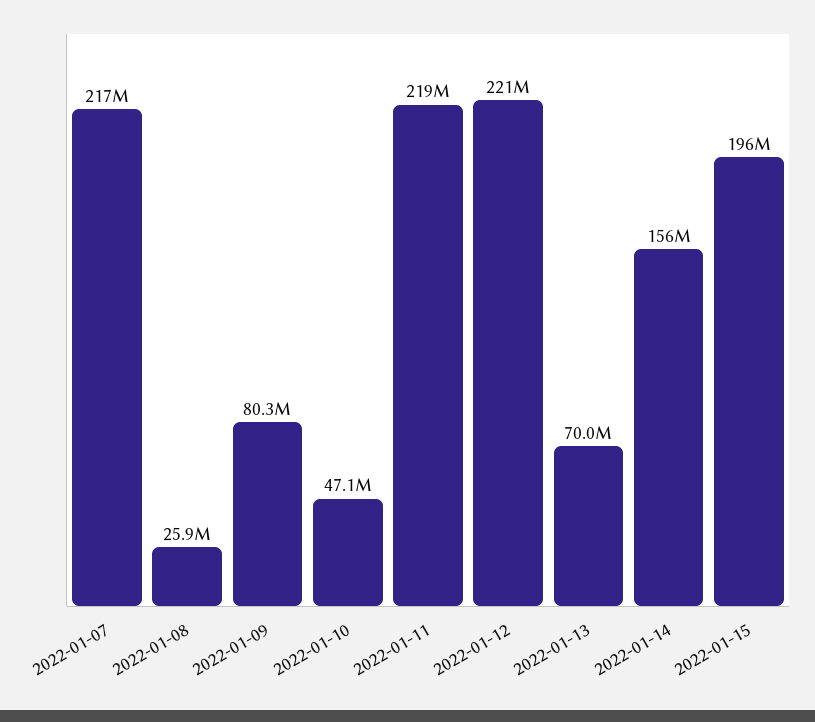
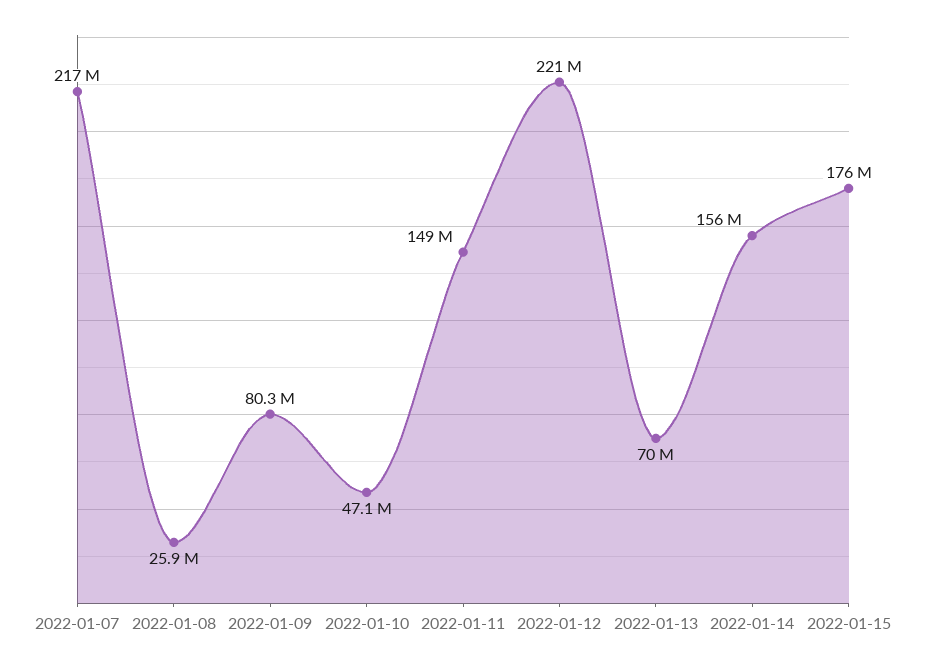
2022-01-11: 219000000 -> 149000000
2022-01-15: 196000000 -> 176000000

